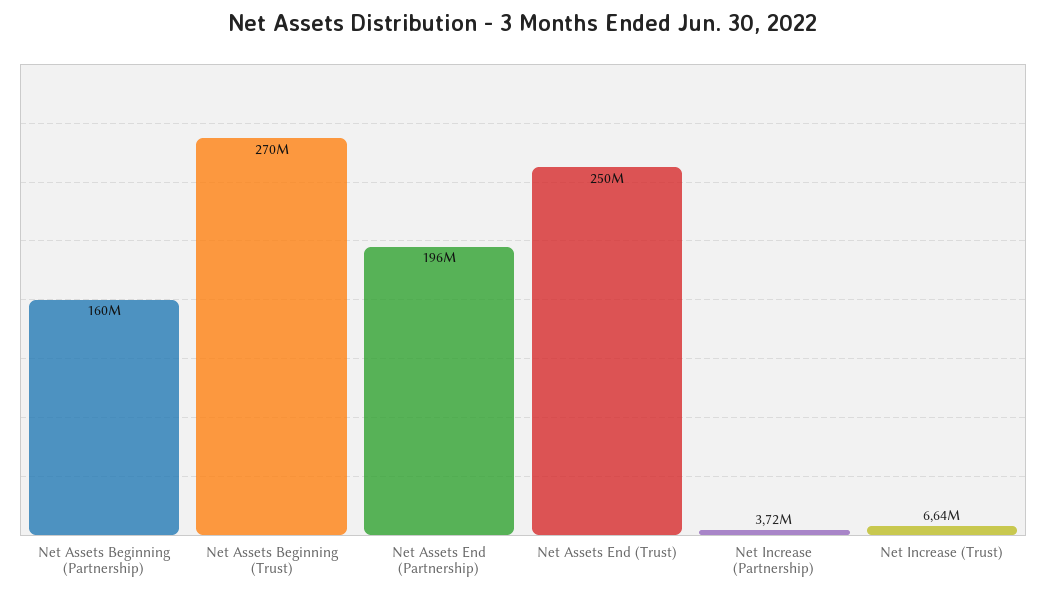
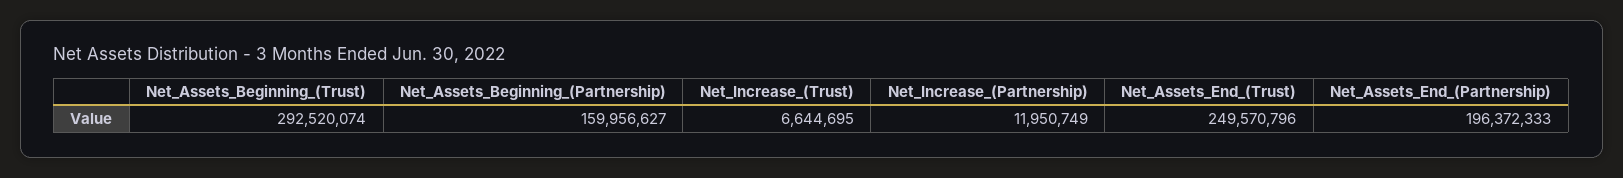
Net Assets Beginning (Trust): 270000000 -> 292520074
Net Increase (Partnership): 3720000 -> 11950749

